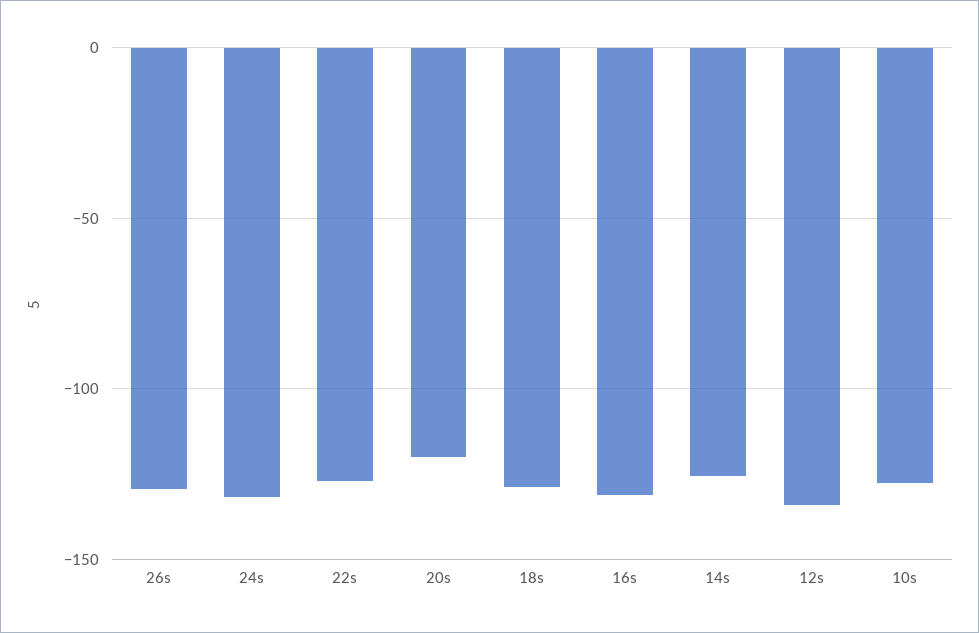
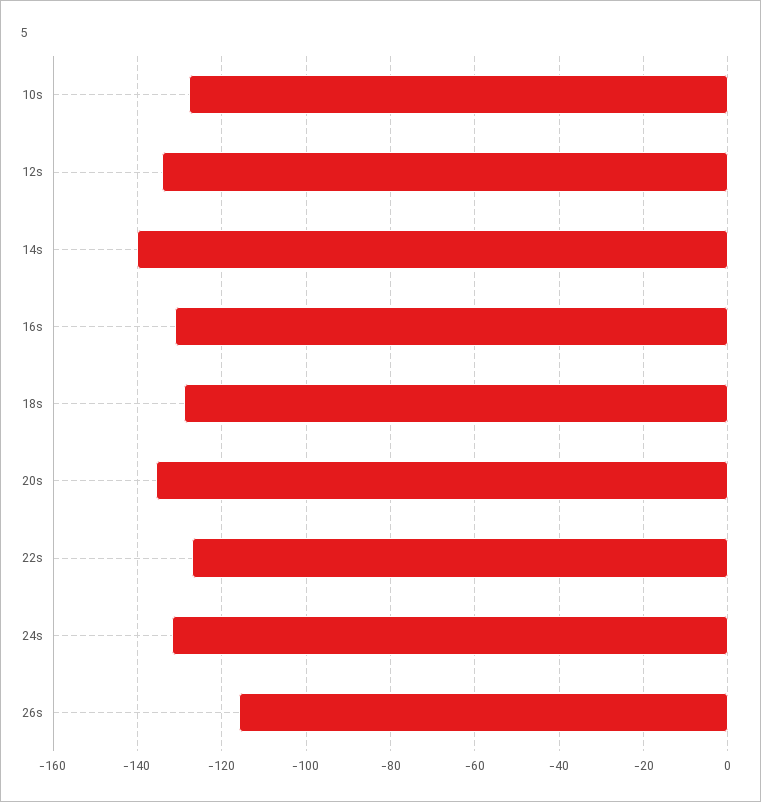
26s: -130 -> -116
20s: -120 -> -136
14s: -125 -> -140

